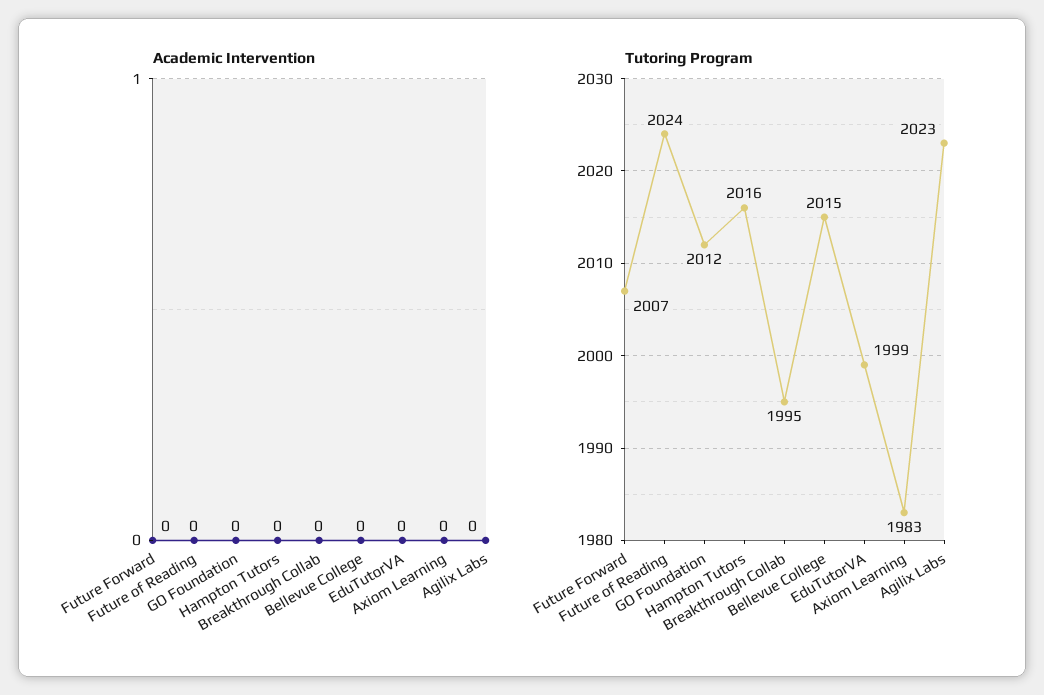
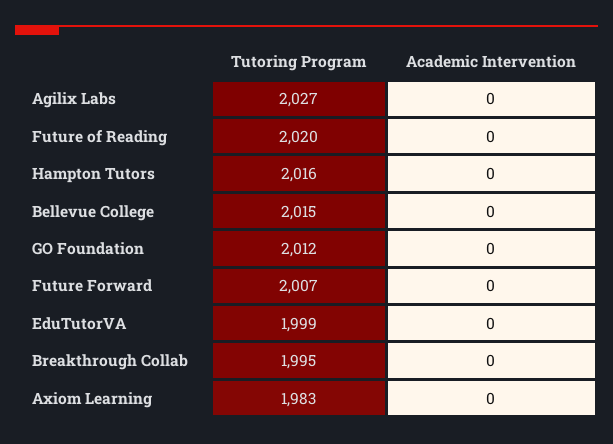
Tutoring Program, Future of Reading: 2024 -> 2020
Tutoring Program, Agilix Labs: 2023 -> 2027

